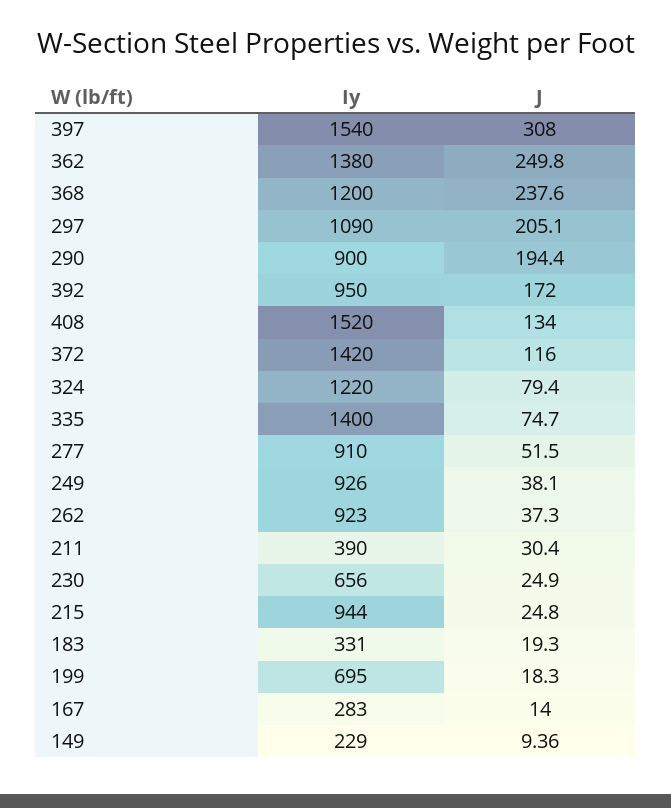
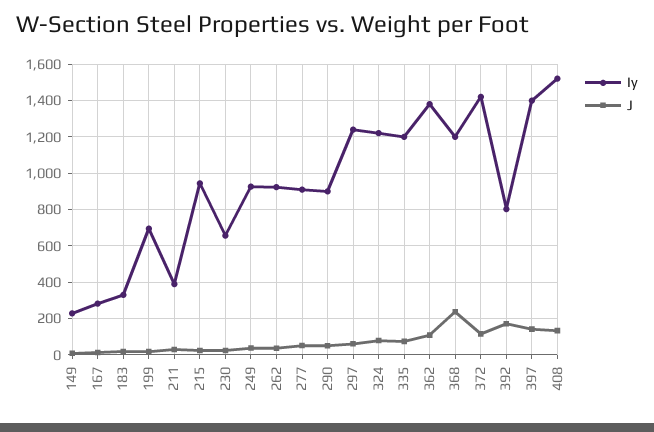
Iy, 397: 1540 -> 1400
J, 397: 308 -> 150
J, 362: 249.8 -> 100
Iy, 297: 1090 -> 1250
J, 297: 205.1 -> 50
J, 290: 194.4 -> 50
Iy, 392: 950 -> 800
Iy, 335: 1400 -> 1200

